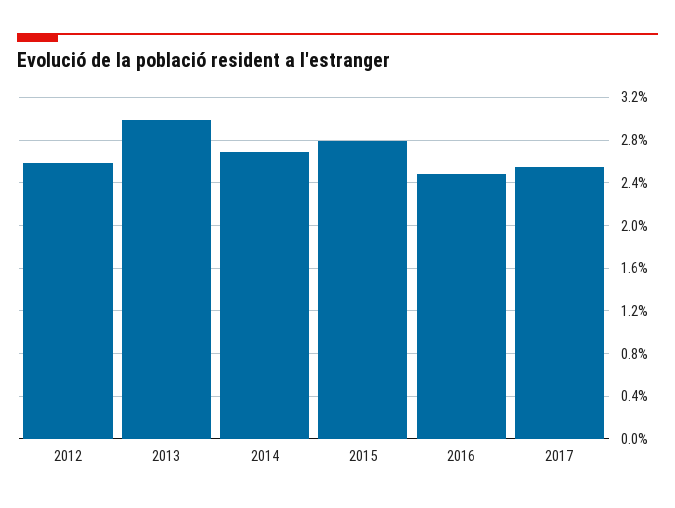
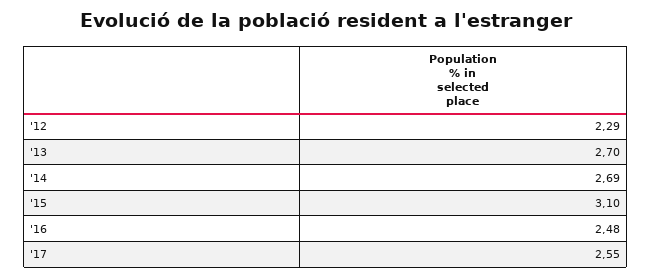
2012: 2.6 -> 2.29
2013: 3 -> 2.7
2015: 2.8 -> 3.1

